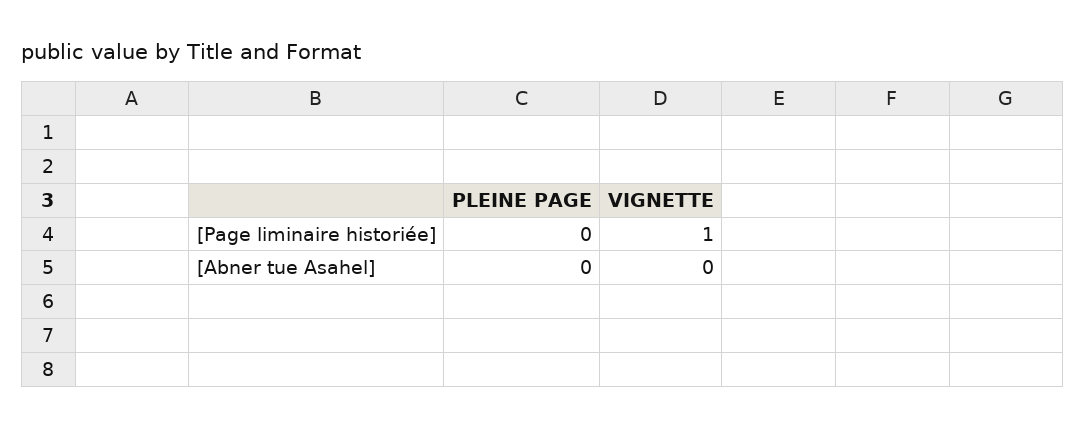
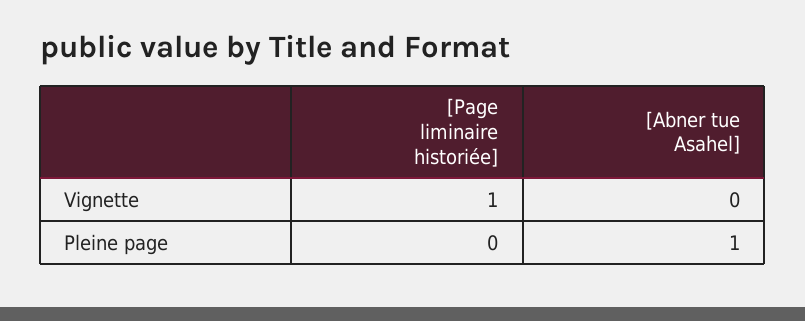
PLEINE PAGE, [Abner tue Asahel]: 0 -> 1

